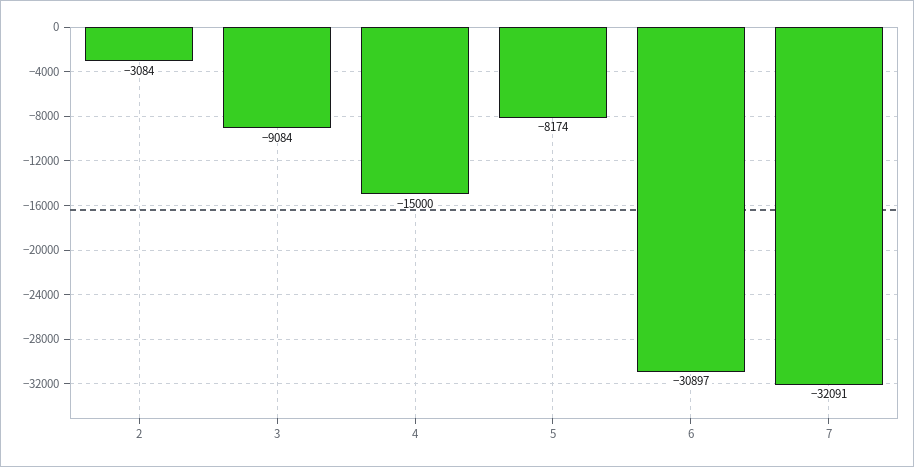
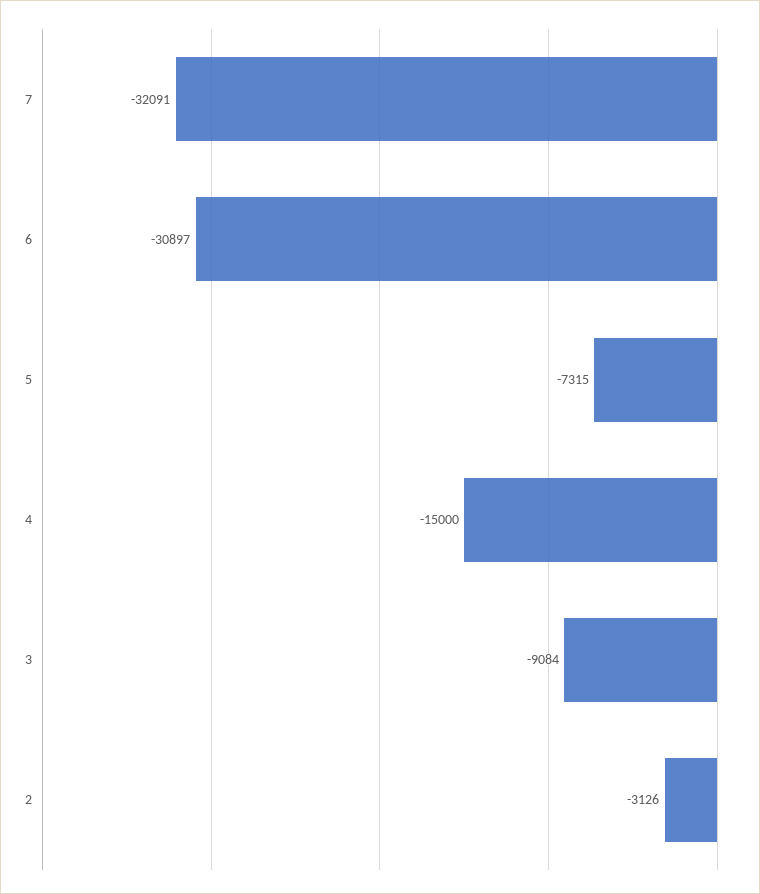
2: -3084 -> -3126
5: -8174 -> -7315

